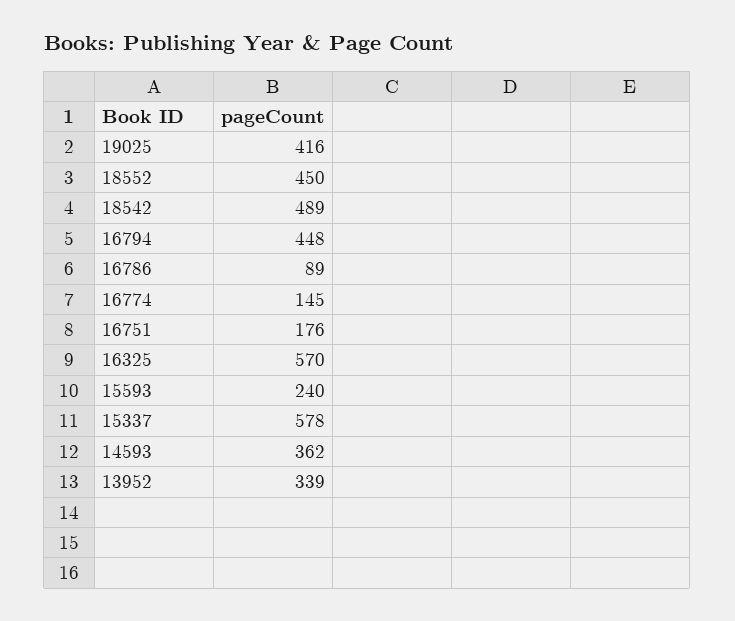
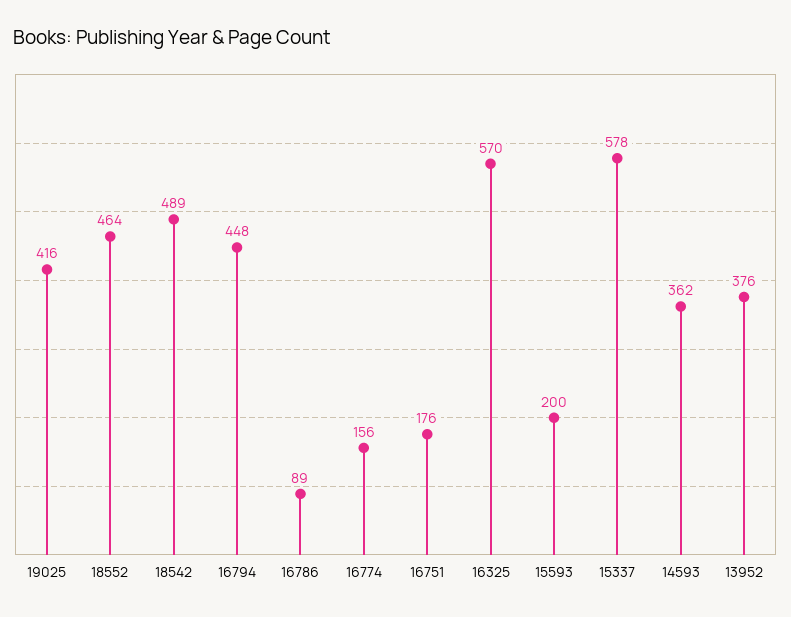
18552: 450 -> 464
16774: 145 -> 156
15593: 240 -> 200
13952: 339 -> 376

